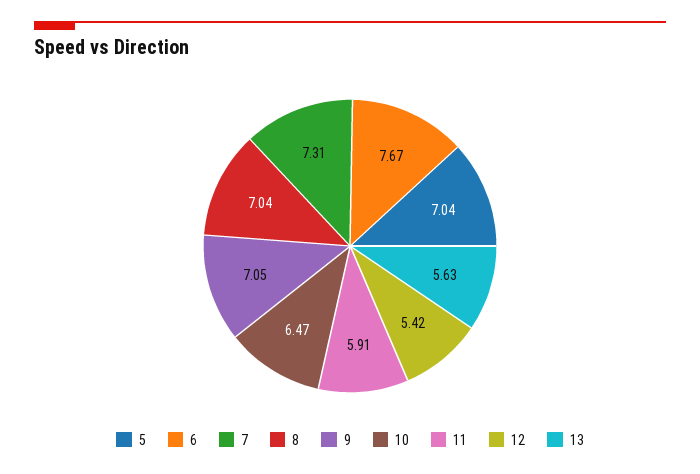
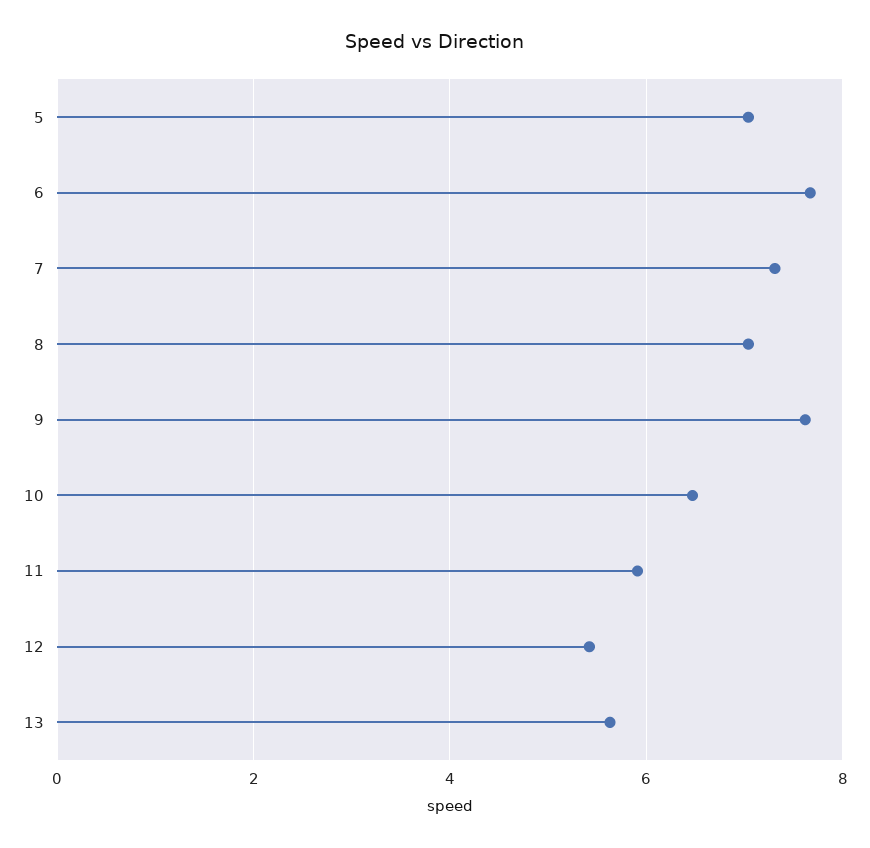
9: 7.05 -> 7.6

